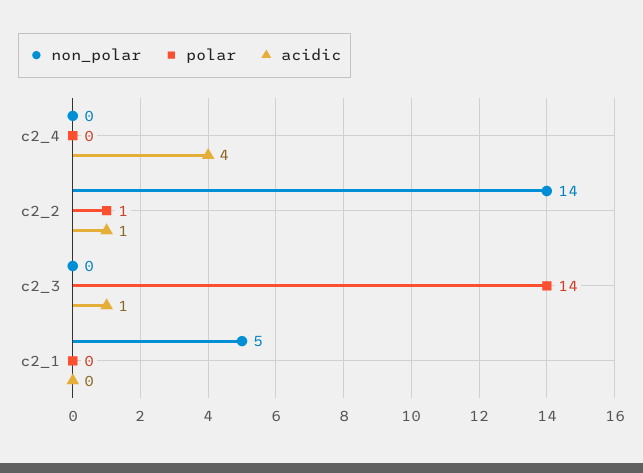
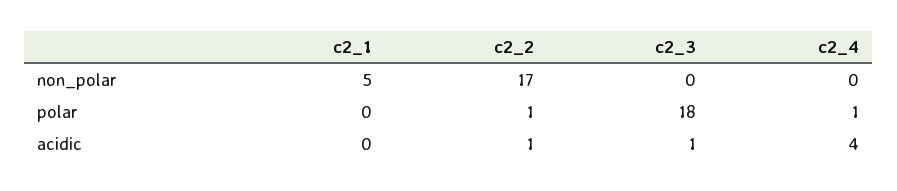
polar, c2_4: 0 -> 1
non_polar, c2_2: 14 -> 17
polar, c2_3: 14 -> 18

